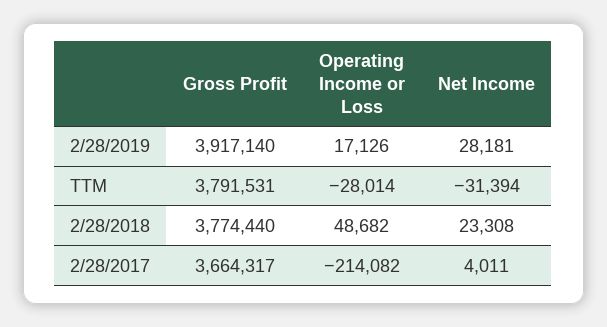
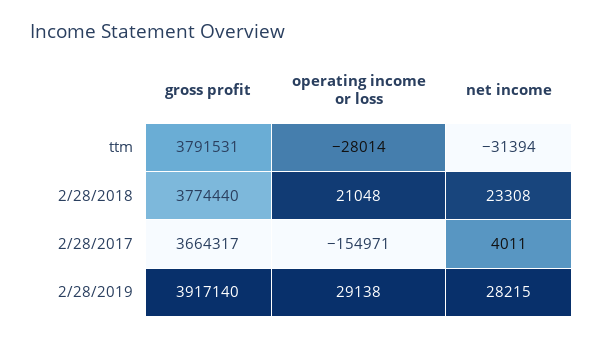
Operating Income or Loss, 2/28/2019: 17126 -> 29138
Net Income, 2/28/2019: 28181 -> 28215
Operating Income or Loss, 2/28/2018: 48682 -> 21048
Operating Income or Loss, 2/28/2017: -214082 -> -154971

